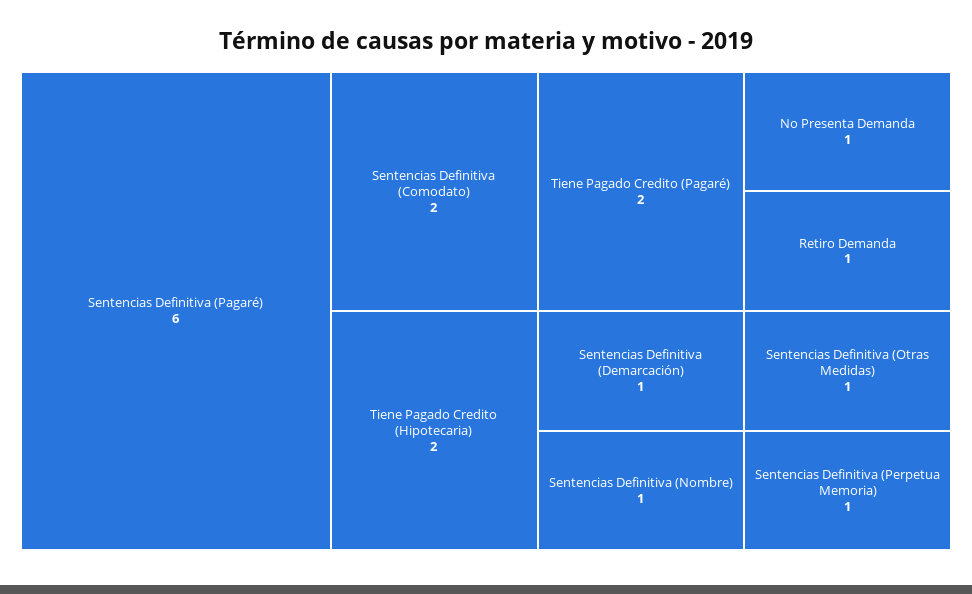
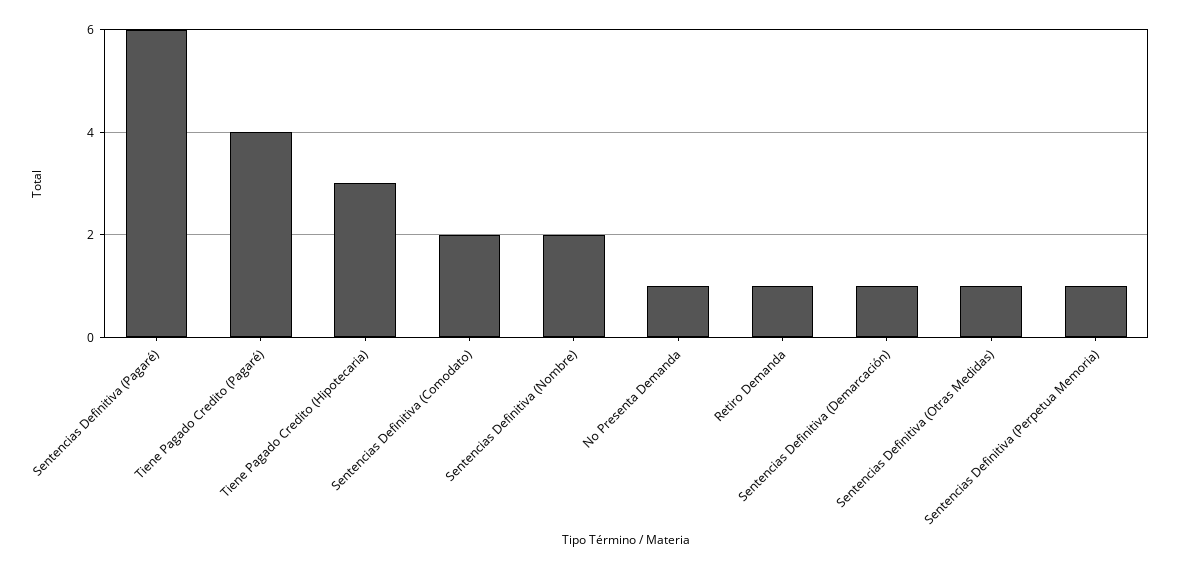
Tiene Pagado Credito (Hipotecaria): 2 -> 3
Tiene Pagado Credito (Pagaré): 2 -> 4
Sentencias Definitiva (Nombre): 1 -> 2

